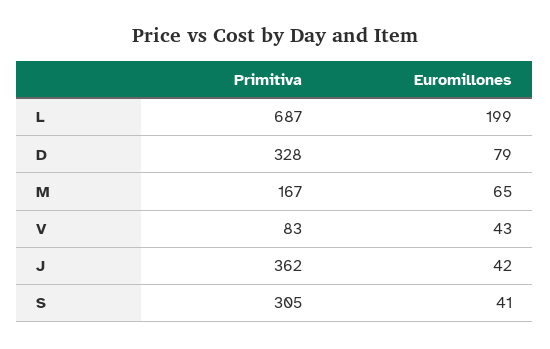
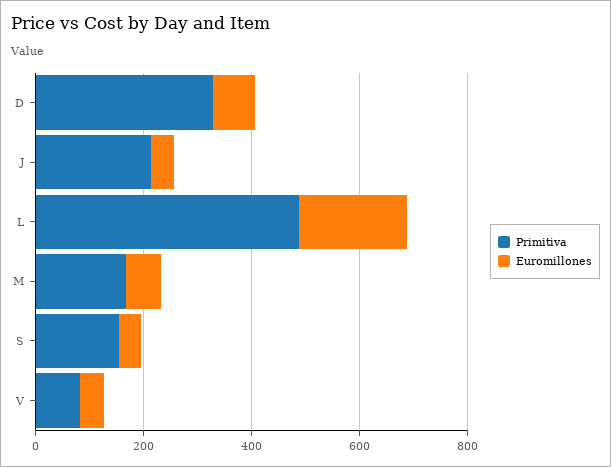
Primitiva, L: 687 -> 500
Primitiva, J: 362 -> 200
Primitiva, S: 305 -> 150

